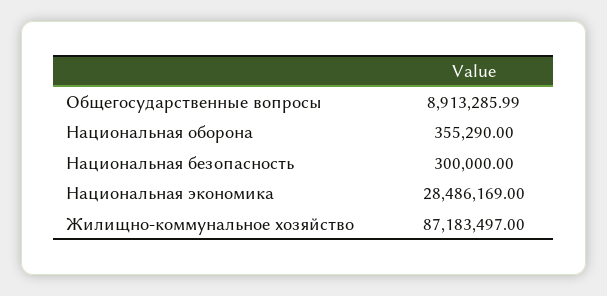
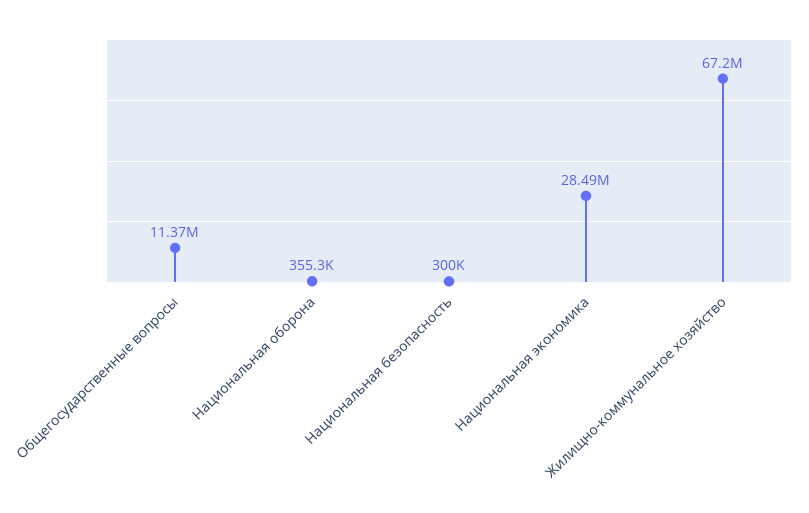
Общегосударственные вопросы: 8913285.99 -> 11370000
Жилищно-коммунальное хозяйство: 87183497 -> 67200000

